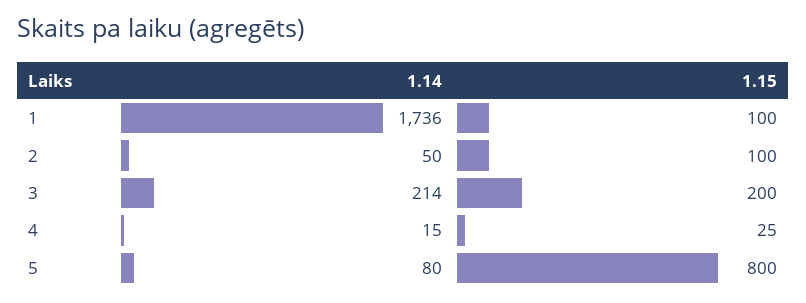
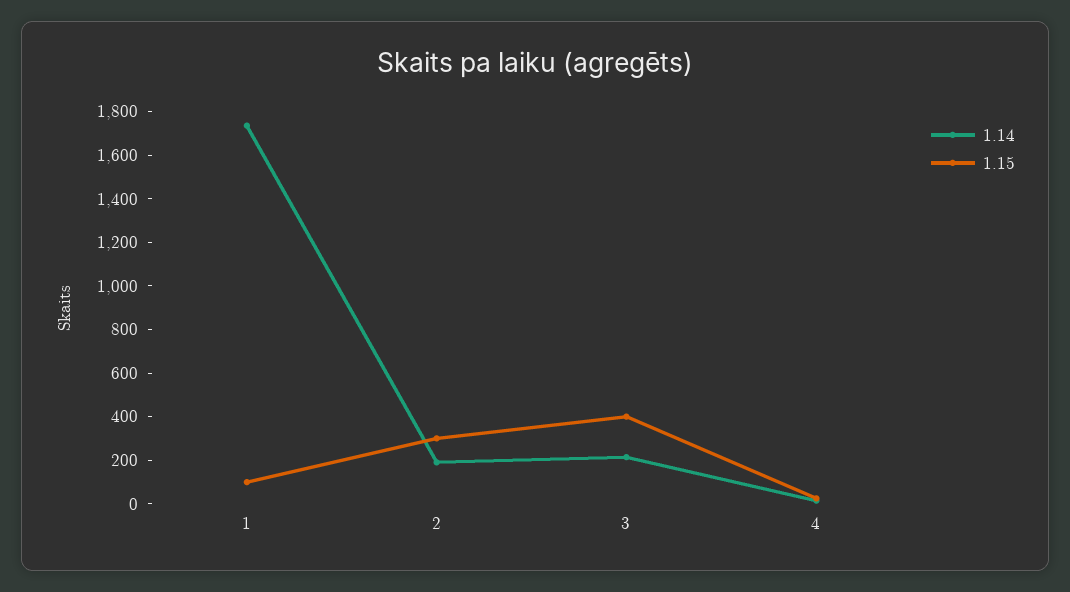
1.14, 2: 50 -> 200
1.15, 2: 100 -> 300
1.15, 3: 200 -> 400
1.14, 5: 80 -> none
1.15, 5: 800 -> none

